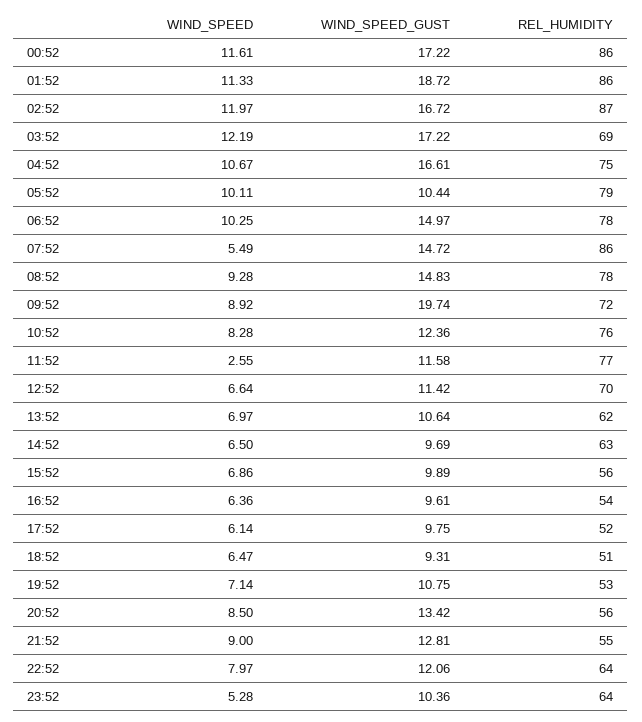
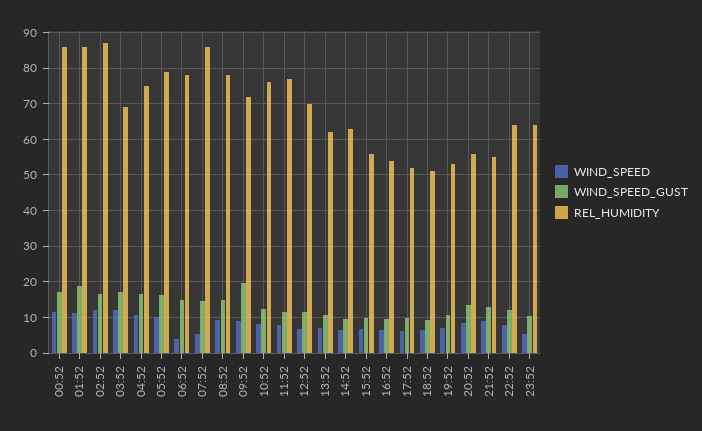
WIND_SPEED_GUST, 05:52: 10.44 -> 16
WIND_SPEED, 06:52: 10.25 -> 4
WIND_SPEED, 11:52: 2.55 -> 8

